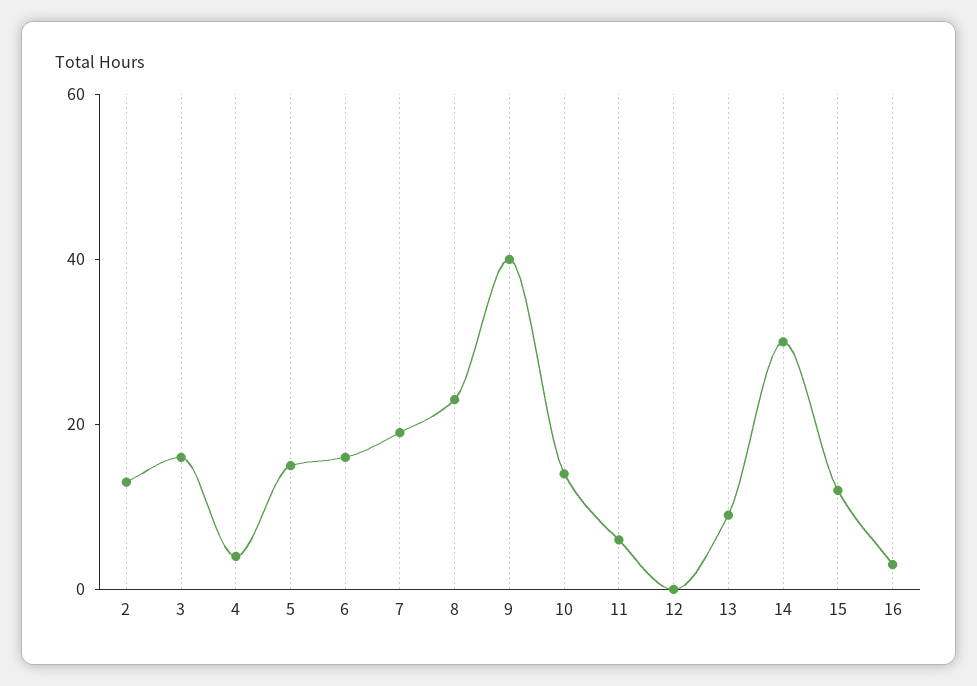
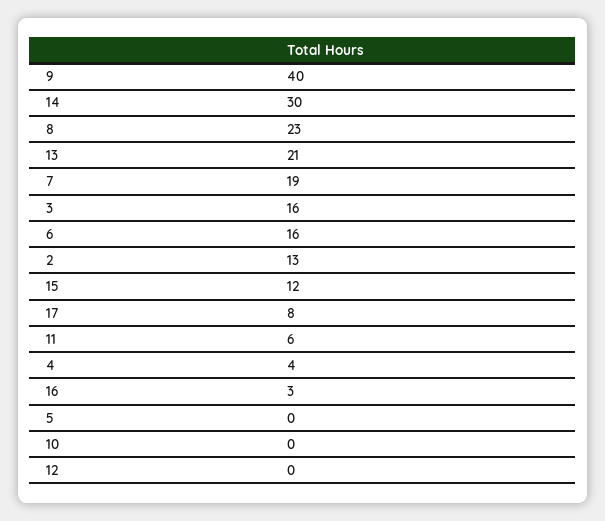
5: 15 -> 0
10: 15 -> 0
13: 10 -> 21
17: none -> 8

